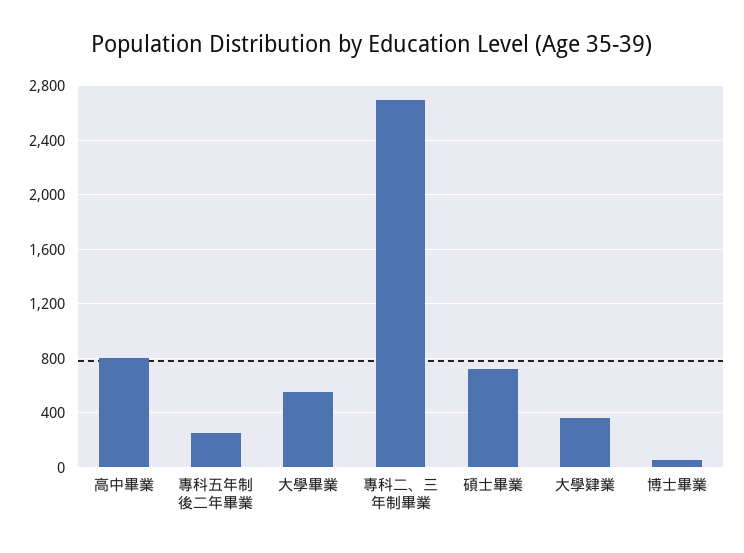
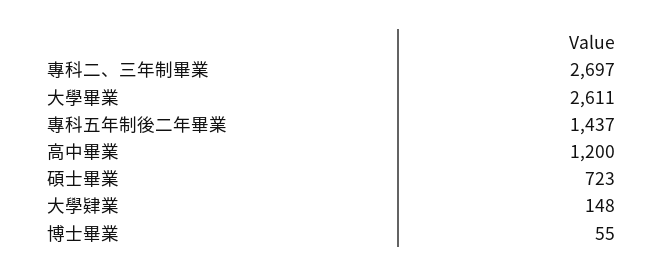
高中畢業: 800 -> 1200
專科五年制後二年畢業: 250 -> 1437
大學畢業: 550 -> 2611
大學肄業: 350 -> 148

